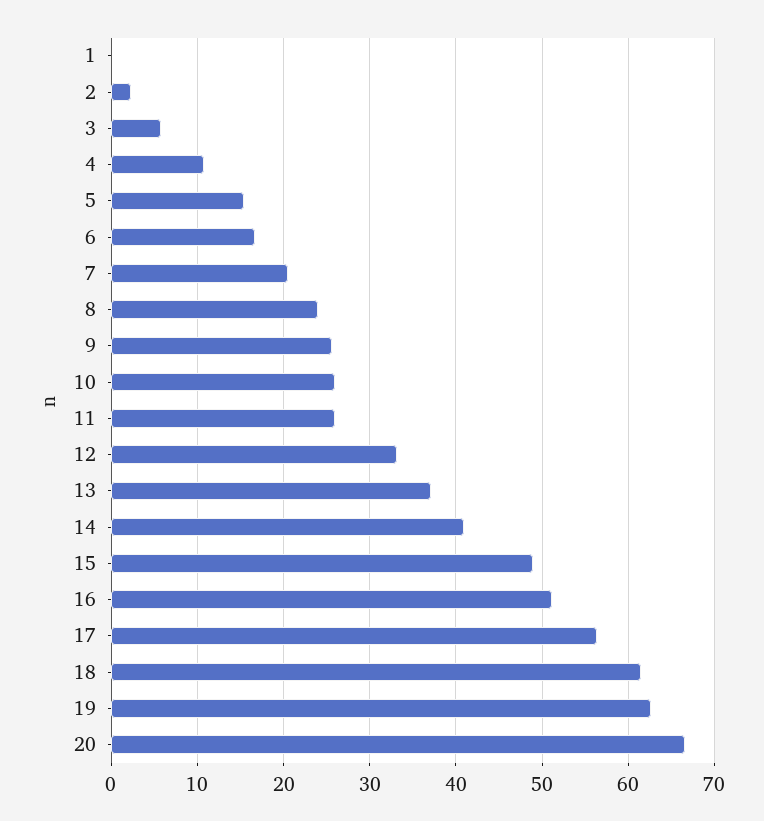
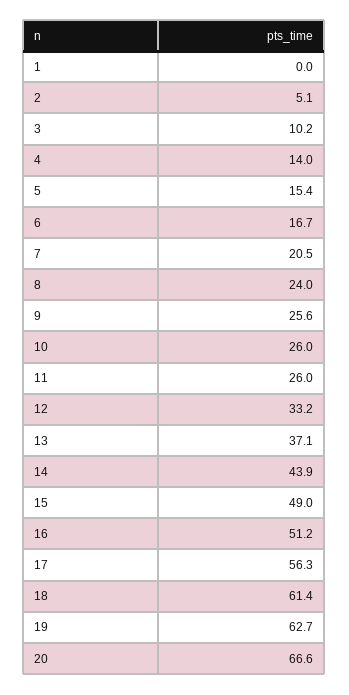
2: 2 -> 5.1
3: 6 -> 10.2
4: 11 -> 14
14: 41 -> 43.9

